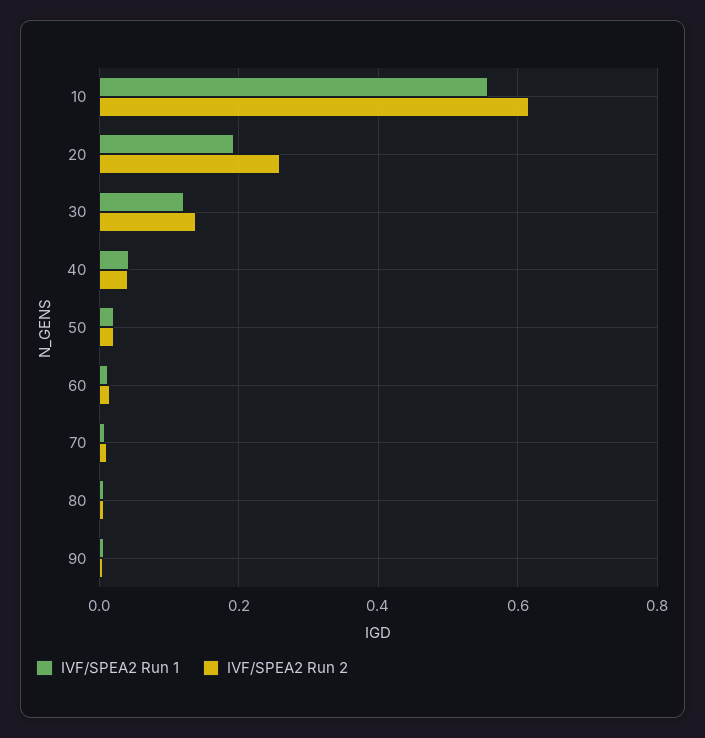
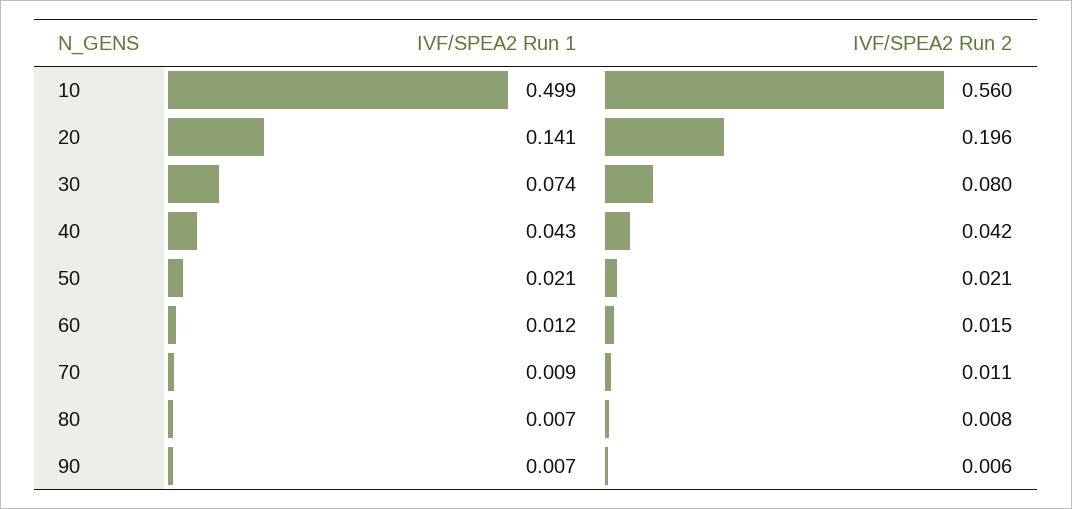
IVF/SPEA2 Run 1, 10: 0.56 -> 0.499
IVF/SPEA2 Run 2, 10: 0.62 -> 0.56
IVF/SPEA2 Run 1, 20: 0.2 -> 0.141
IVF/SPEA2 Run 2, 20: 0.26 -> 0.196
IVF/SPEA2 Run 1, 30: 0.12 -> 0.074
IVF/SPEA2 Run 2, 30: 0.14 -> 0.08

